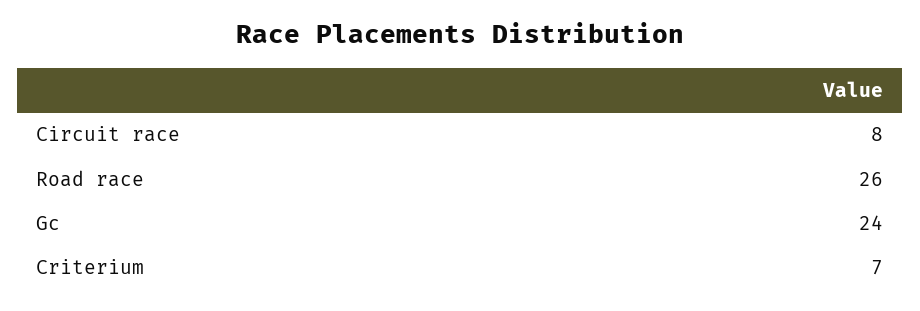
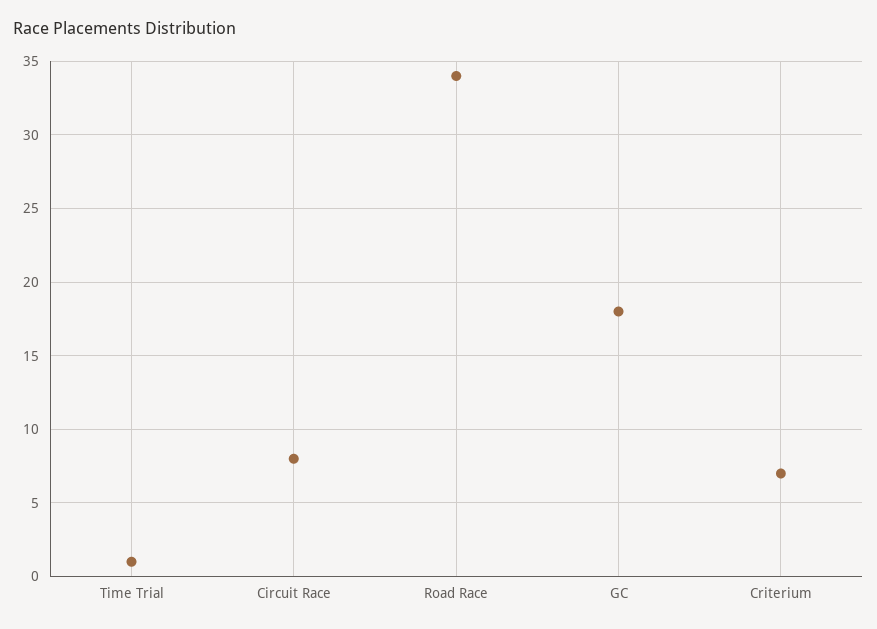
Road race: 26 -> 34
Gc: 24 -> 18
Time Trial: none -> 1

